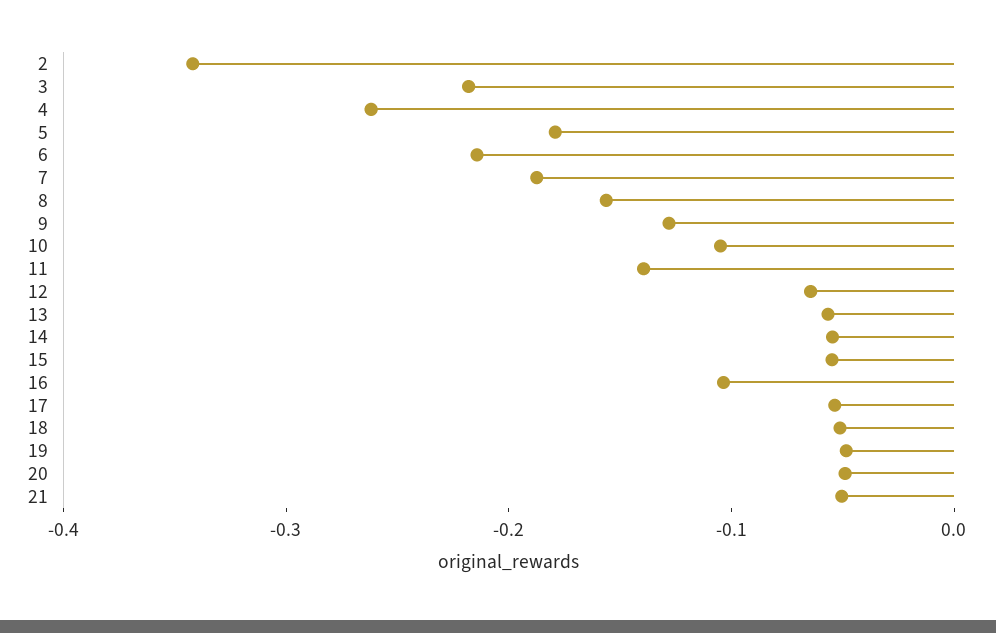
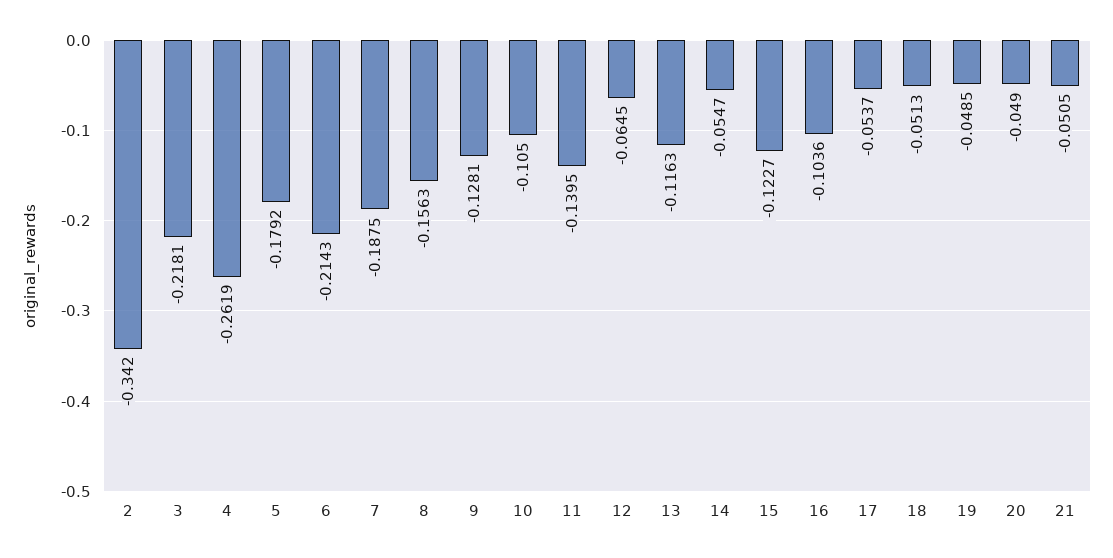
13: -0.06 -> -0.1163
15: -0.06 -> -0.1227

